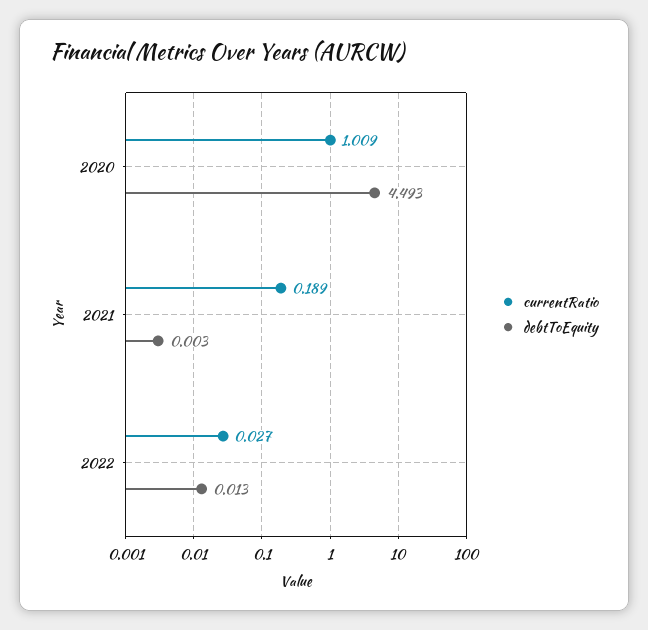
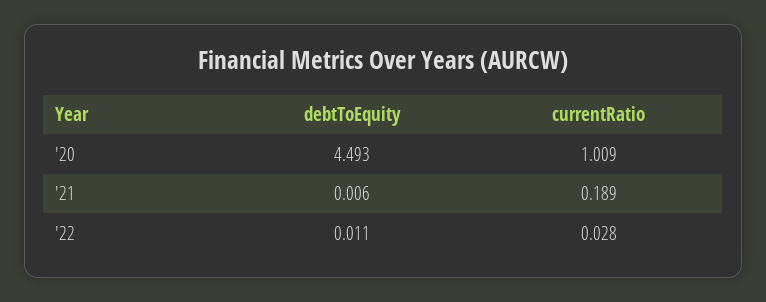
debtToEquity, 2021: 0.003 -> 0.006
currentRatio, 2022: 0.027 -> 0.028
debtToEquity, 2022: 0.013 -> 0.011

